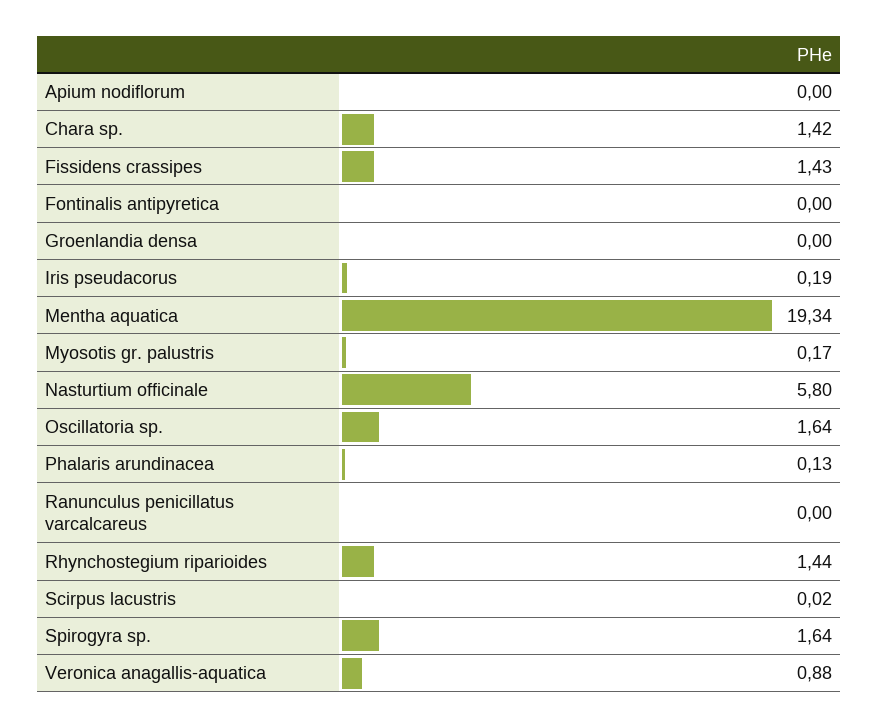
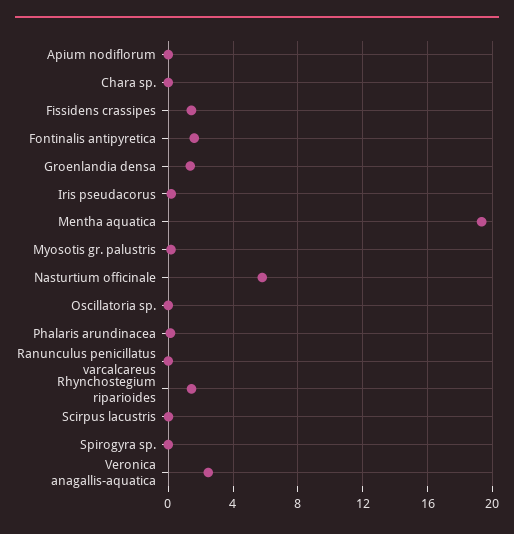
Chara sp.: 1.42 -> 0
Fontinalis antipyretica: 0 -> 1.5
Groenlandia densa: 0 -> 1.5
Oscillatoria sp.: 1.64 -> 0
Spirogyra sp.: 1.64 -> 0
Veronica anagallis-aquatica: 0.88 -> 2.5

